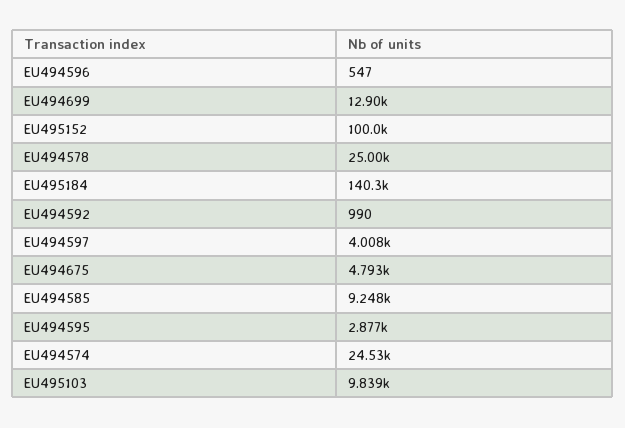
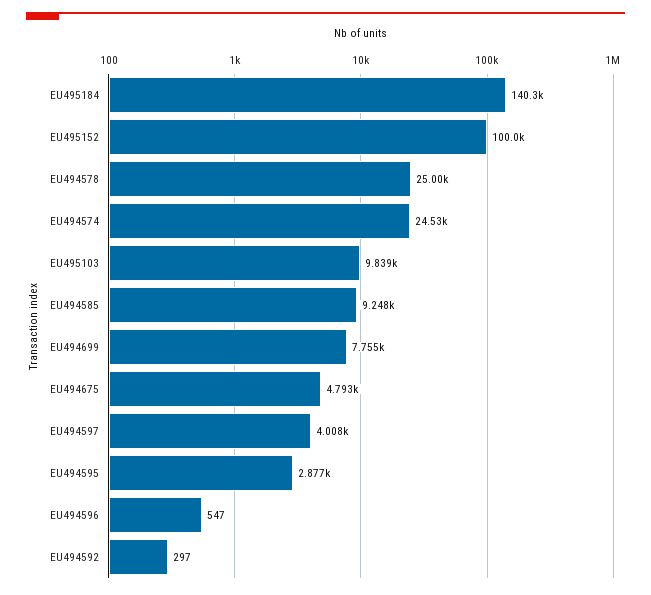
EU494699: 12900 -> 7755
EU494592: 990 -> 297

